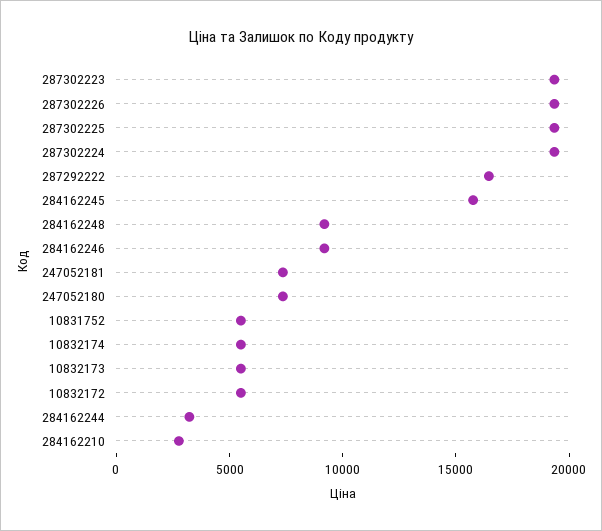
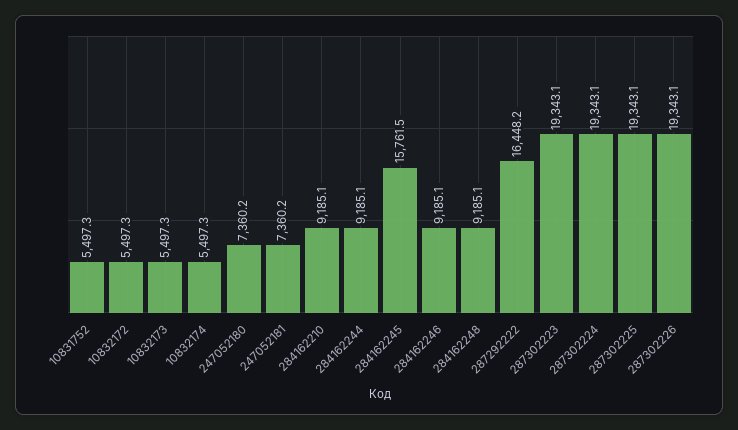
284162244: 3000 -> 9185.1
284162210: 3000 -> 9185.1

